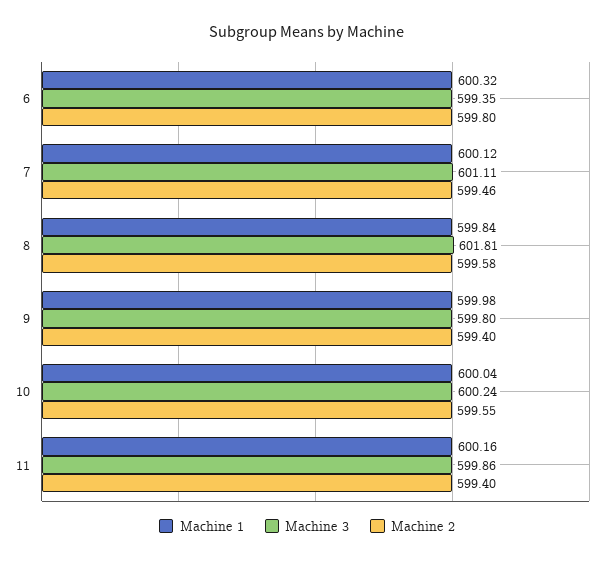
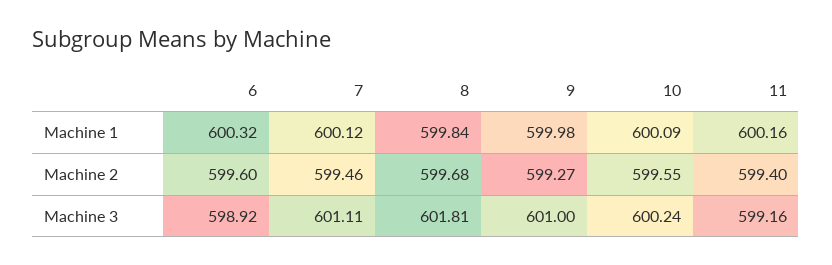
Machine 3, 6: 599.35 -> 598.92
Machine 2, 6: 599.8 -> 599.6
Machine 2, 8: 599.58 -> 599.68
Machine 3, 9: 599.8 -> 601
Machine 2, 9: 599.4 -> 599.27
Machine 1, 10: 600.04 -> 600.09
Machine 3, 11: 599.86 -> 599.16

